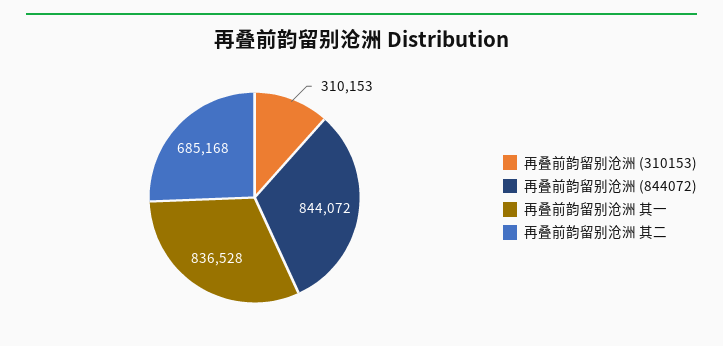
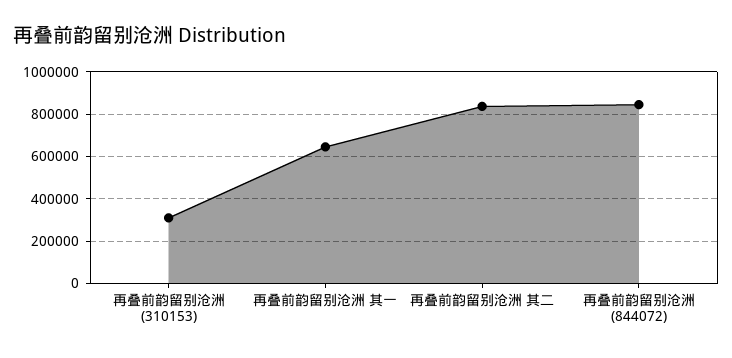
再叠前韵留别沧洲 其一: 836528 -> 650000
再叠前韵留别沧洲 其二: 685168 -> 850000

